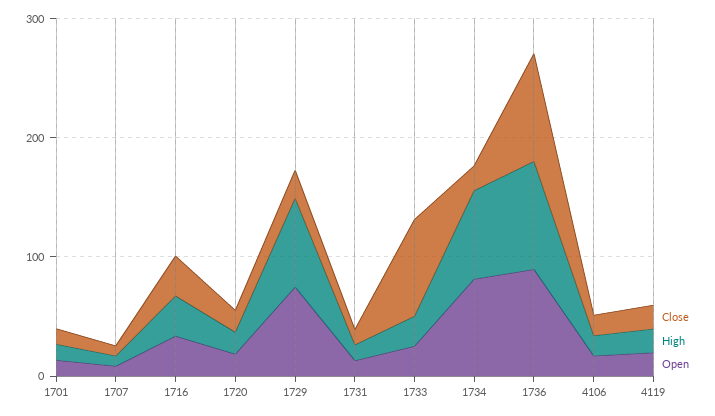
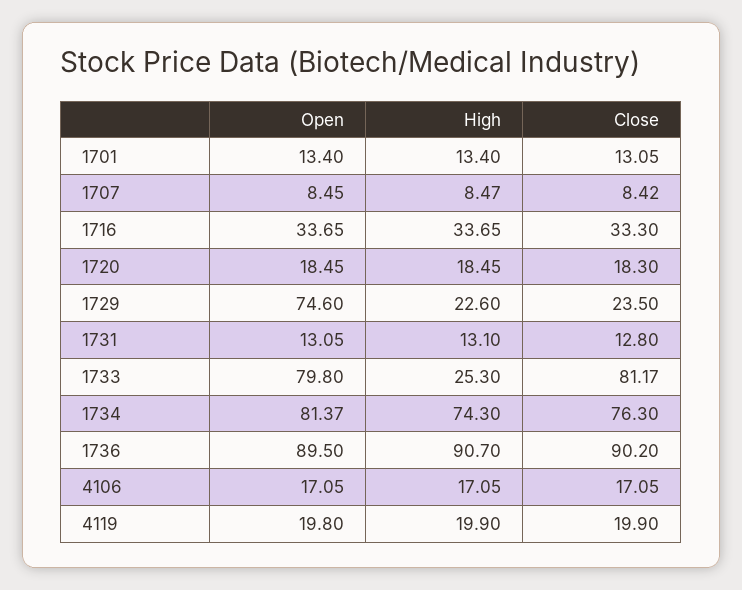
High, 1729: 80 -> 22.6
Open, 1733: 20 -> 79.8
Close, 1734: 20 -> 76.3

